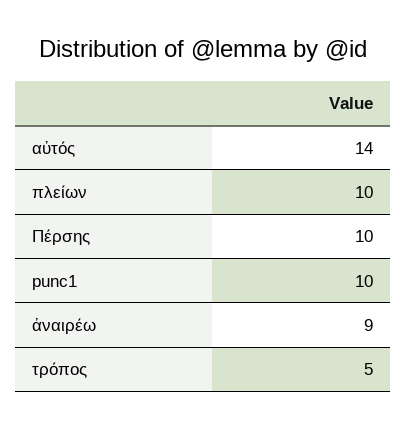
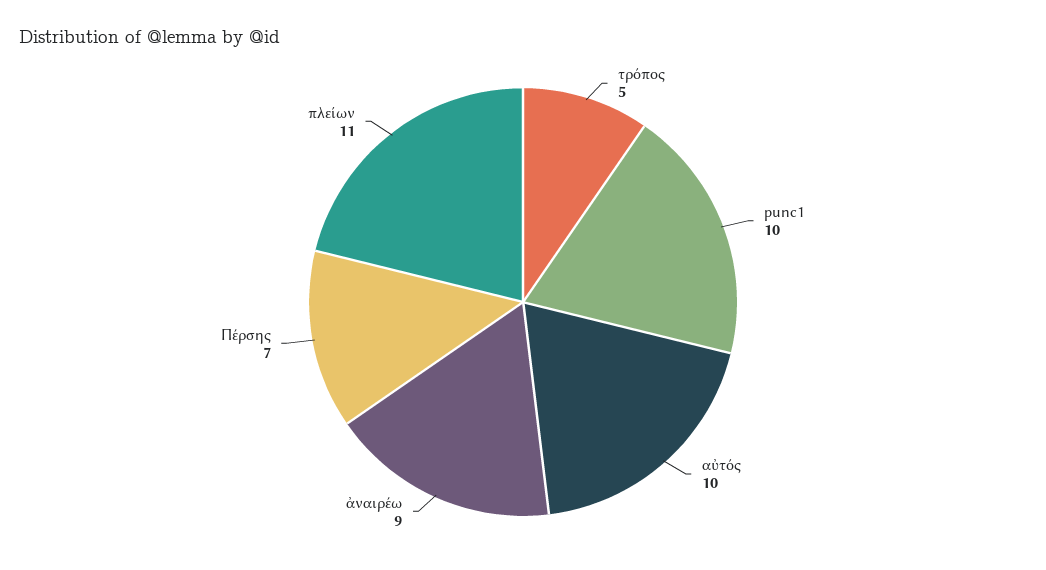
αὐτός: 14 -> 10
πλείων: 10 -> 11
Πέρσης: 10 -> 7

